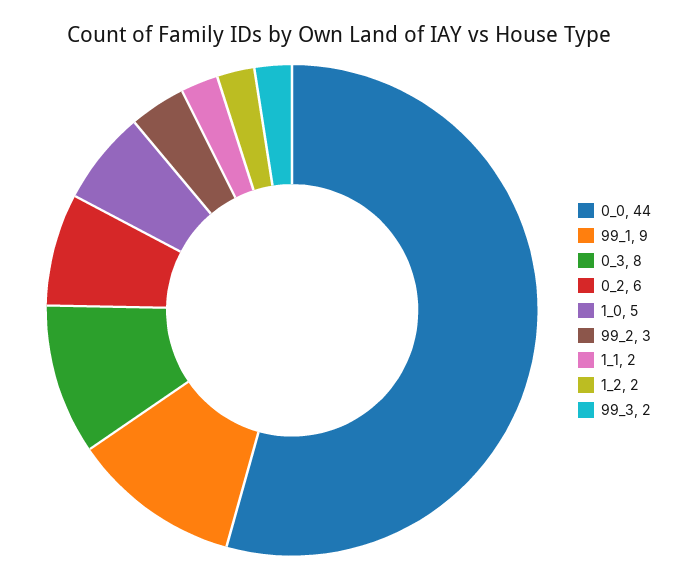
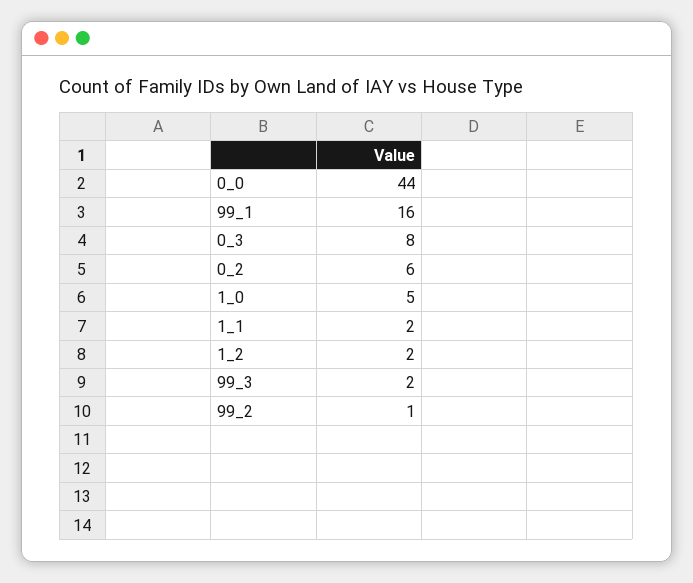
99_1: 9 -> 16
99_2: 3 -> 1

